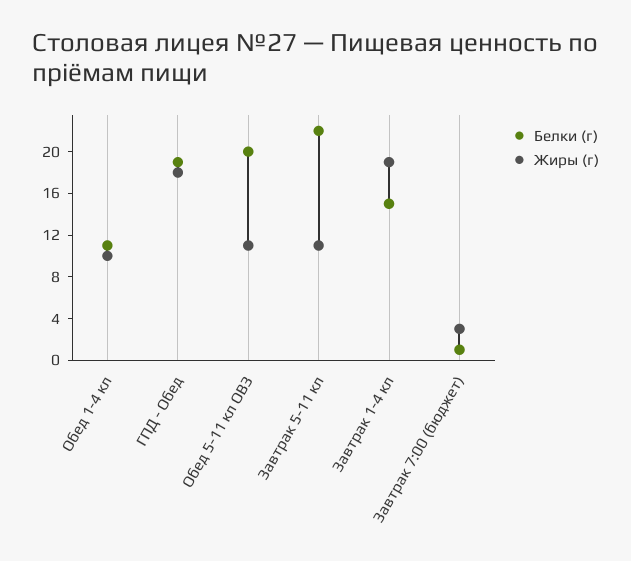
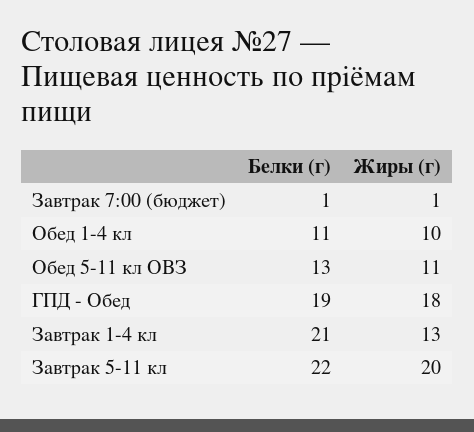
Белки (г), Обед 5-11 кл ОВЗ: 20 -> 13
Жиры (г), Завтрак 5-11 кл: 11 -> 20
Белки (г), Завтрак 1-4 кл: 15 -> 21
Жиры (г), Завтрак 1-4 кл: 19 -> 13
Жиры (г), Завтрак 7:00 (бюджет): 3 -> 1

